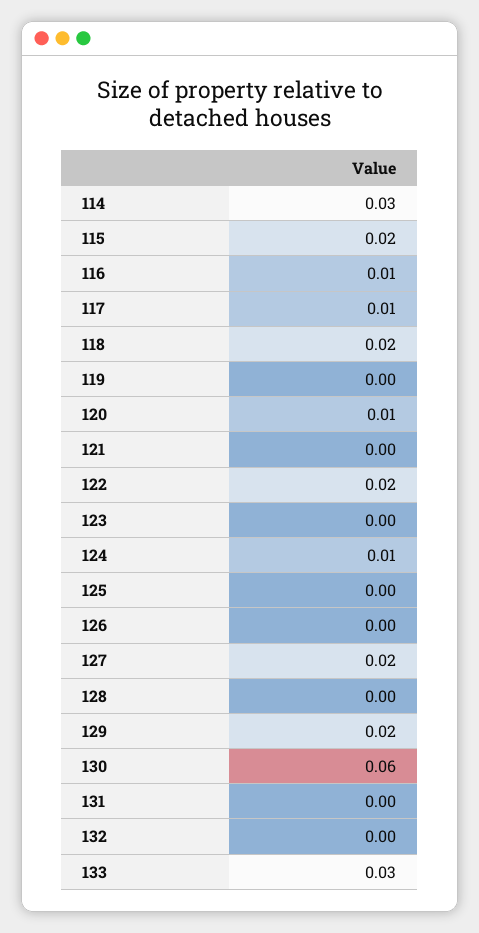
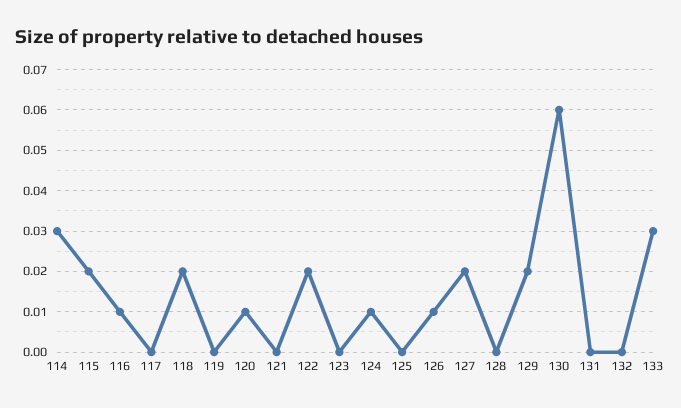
117: 0.01 -> 0
126: 0 -> 0.01

